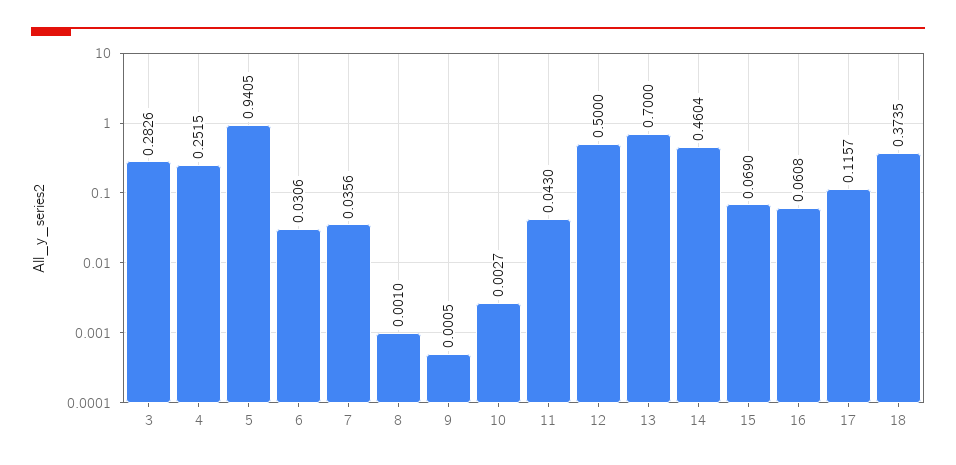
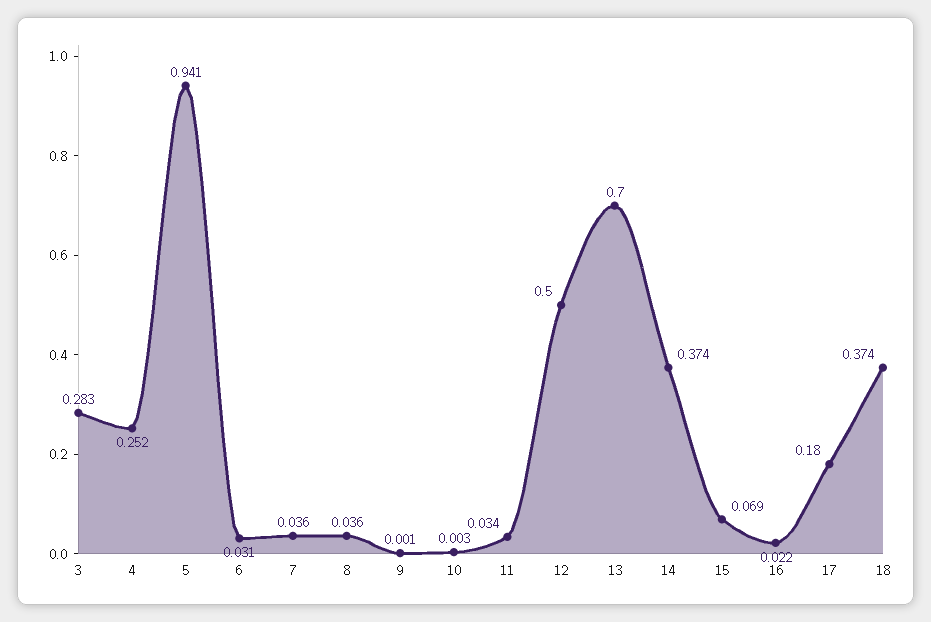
8: 0.001 -> 0.036
11: 0.043 -> 0.034
14: 0.4604 -> 0.374
16: 0.0608 -> 0.022
17: 0.1157 -> 0.18

